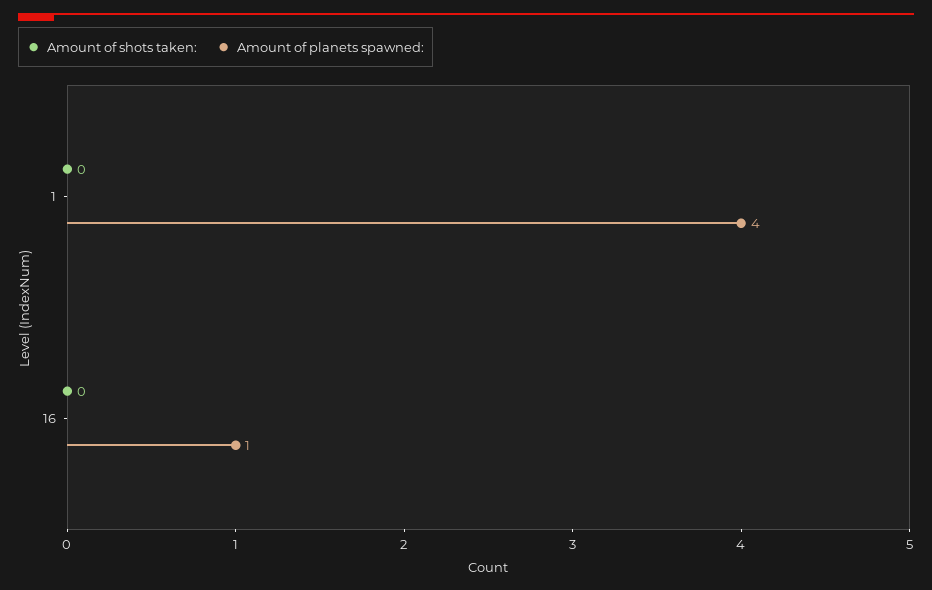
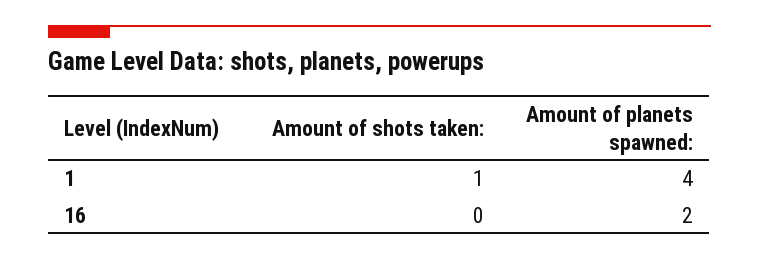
Amount of shots taken:, 1: 0 -> 1
Amount of planets spawned:, 16: 1 -> 2

